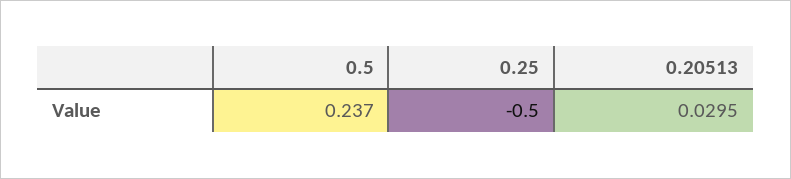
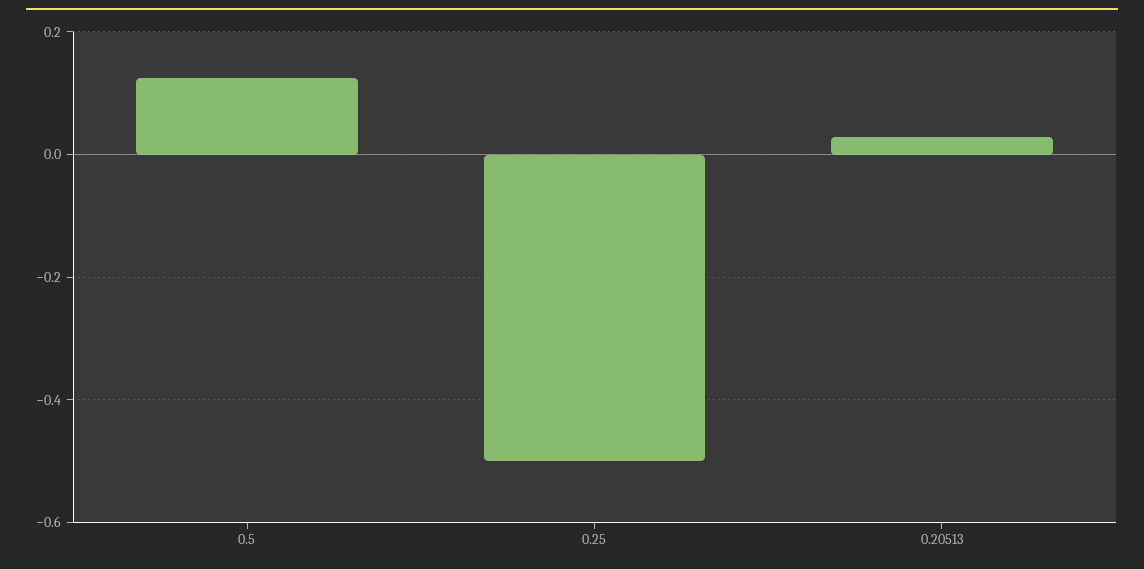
0.5: 0.237 -> 0.12

